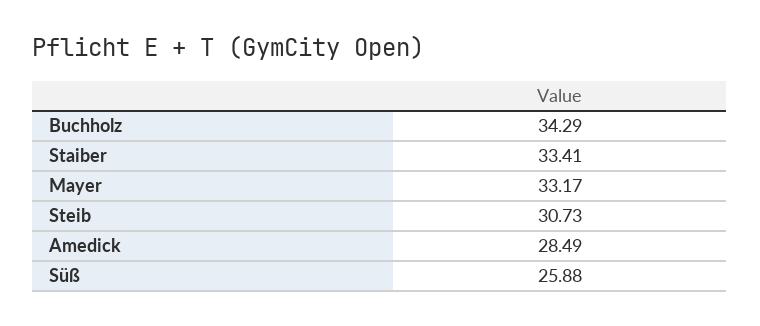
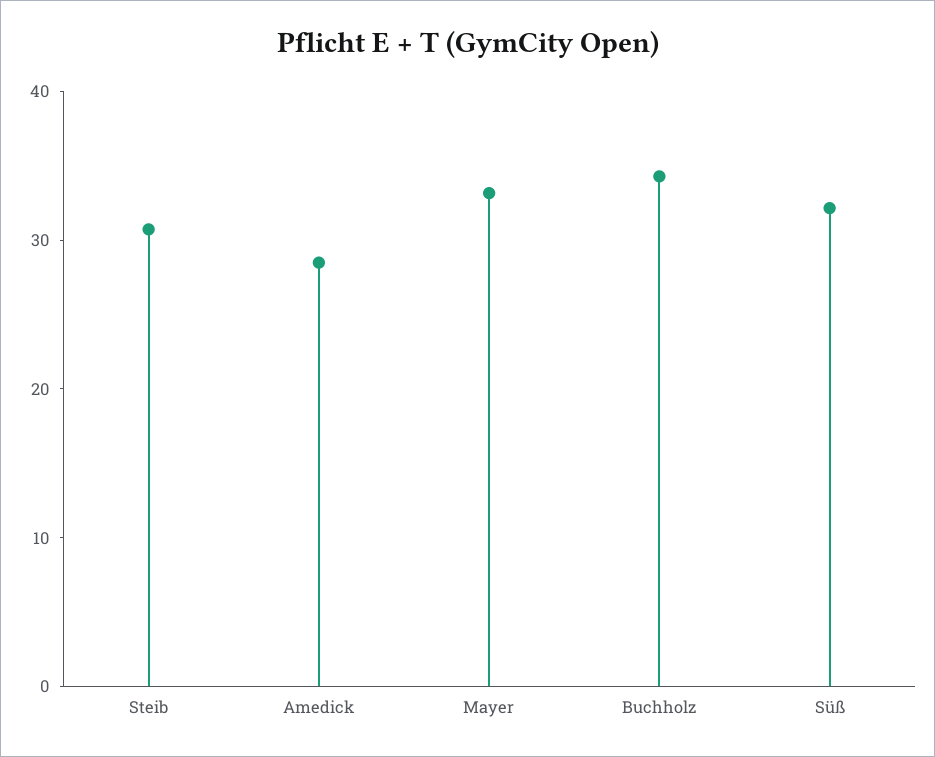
Staiber: 33.41 -> none
Süß: 25.88 -> 32

